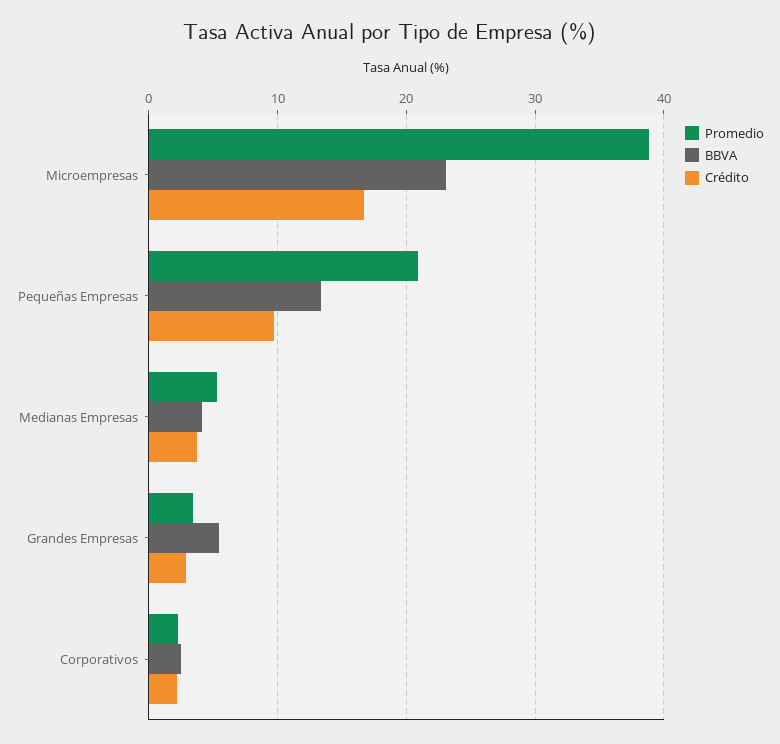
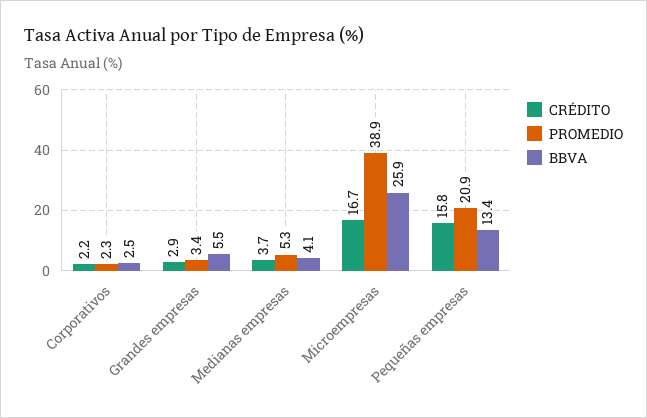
BBVA, Microempresas: 23 -> 25.9
Crédito, Pequeñas Empresas: 10 -> 15.8

